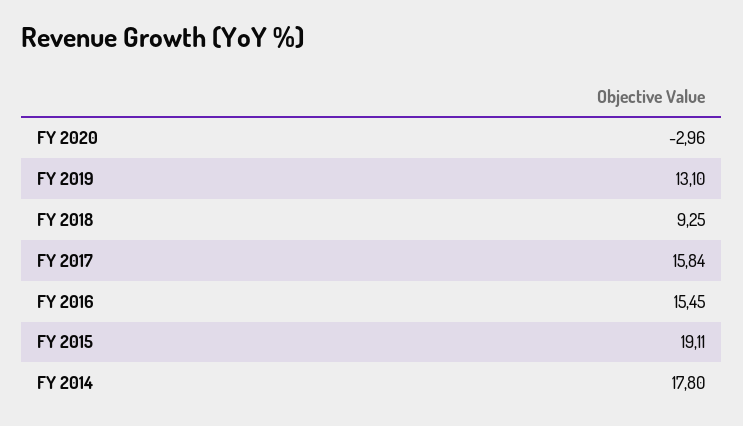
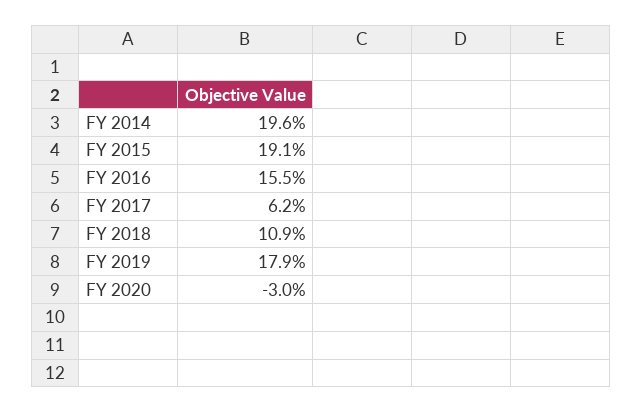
FY 2019: 13.1 -> 17.9
FY 2018: 9.25 -> 10.9
FY 2017: 15.84 -> 6.2
FY 2014: 17.8 -> 19.6

